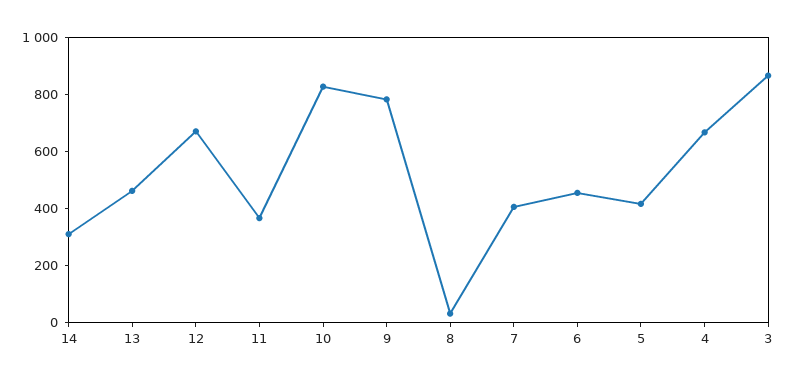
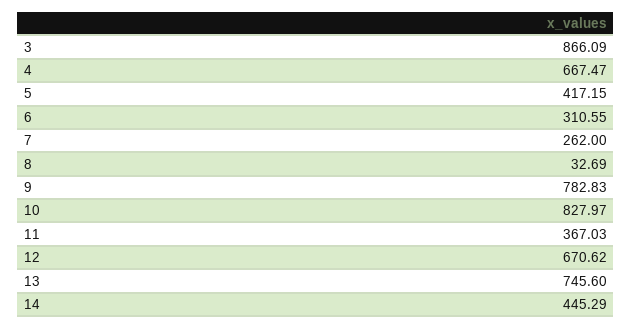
14: 300 -> 445.29
13: 450 -> 745.6
7: 400 -> 262
6: 450 -> 310.55

